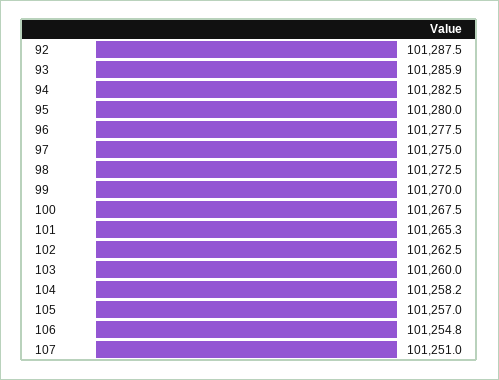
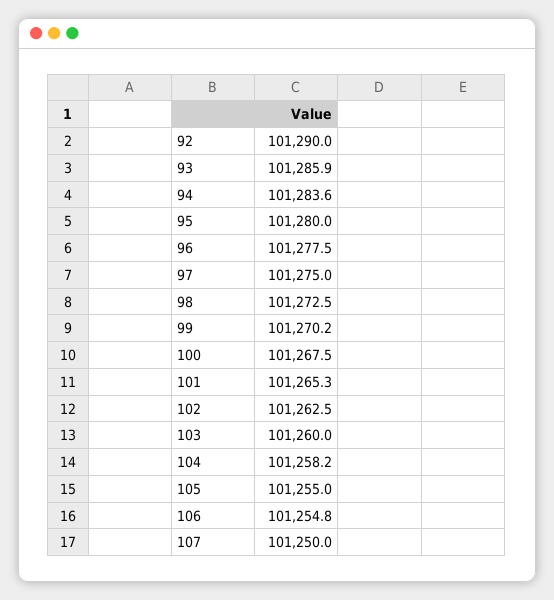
92: 101287.5 -> 101290
94: 101282.5 -> 101283.6
99: 101270 -> 101270.2
105: 101257 -> 101255
107: 101251 -> 101250

